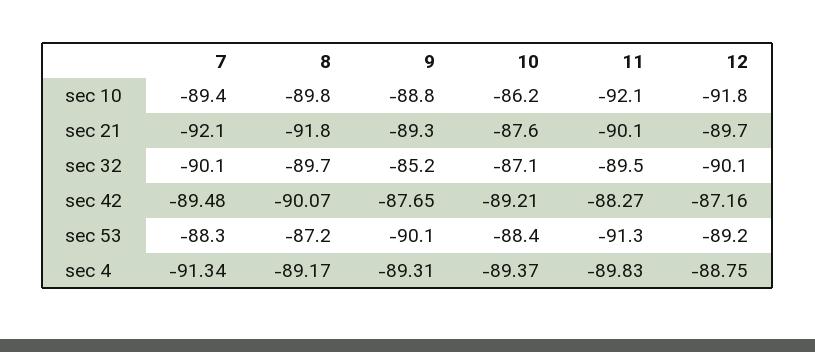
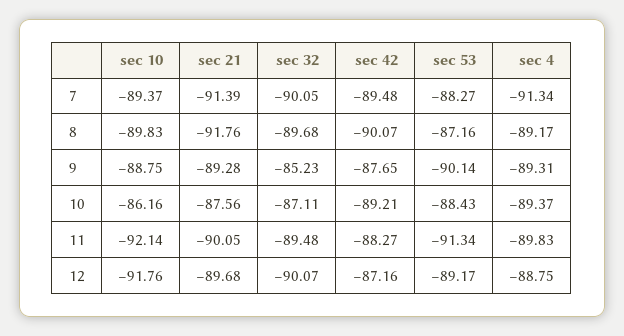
7, sec 21: -92.1 -> -91.39

